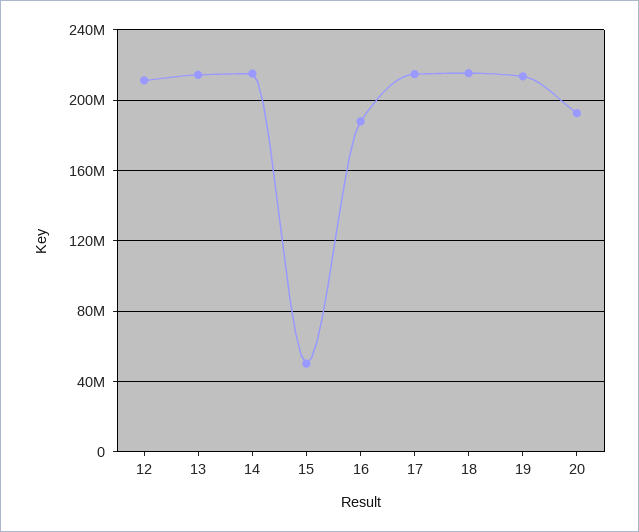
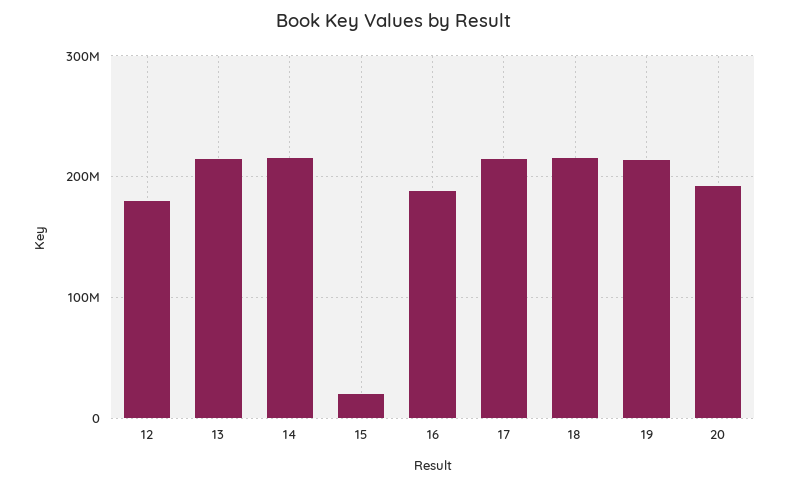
12: 210000000 -> 180000000
15: 50000000 -> 20000000

